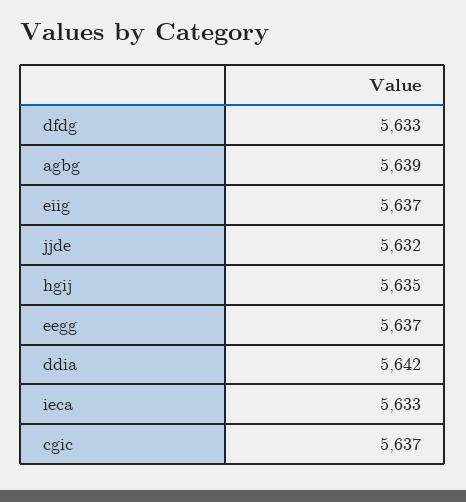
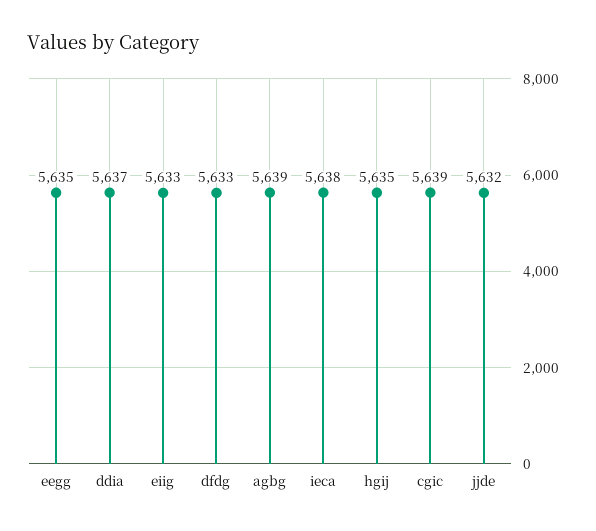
eiig: 5637 -> 5633
eegg: 5637 -> 5635
ddia: 5642 -> 5637
ieca: 5633 -> 5638
cgic: 5637 -> 5639

